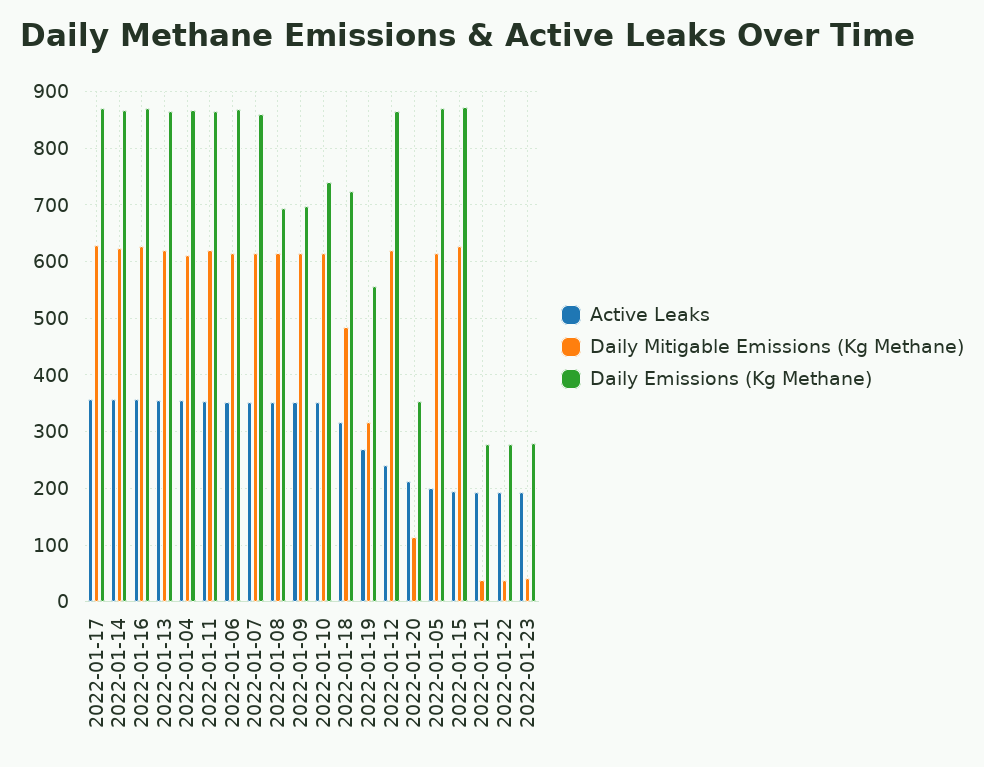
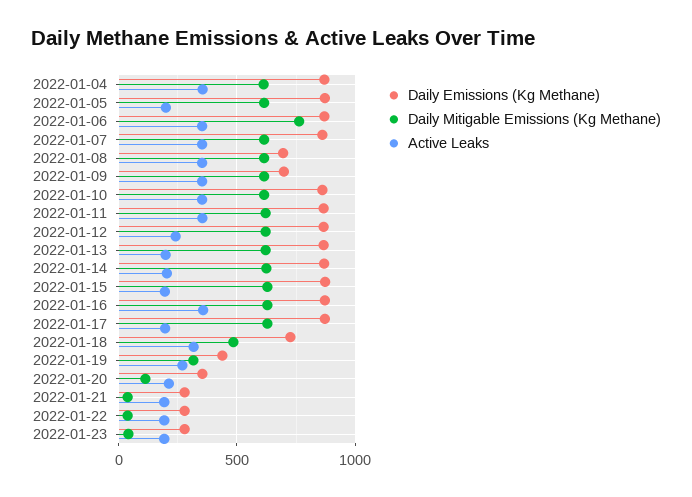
Active Leaks, 2022-01-17: 360 -> 200
Active Leaks, 2022-01-14: 360 -> 200
Active Leaks, 2022-01-13: 360 -> 200
Daily Mitigable Emissions (Kg Methane), 2022-01-06: 620 -> 750
Daily Emissions (Kg Methane), 2022-01-10: 740 -> 850
Daily Emissions (Kg Methane), 2022-01-19: 560 -> 450

